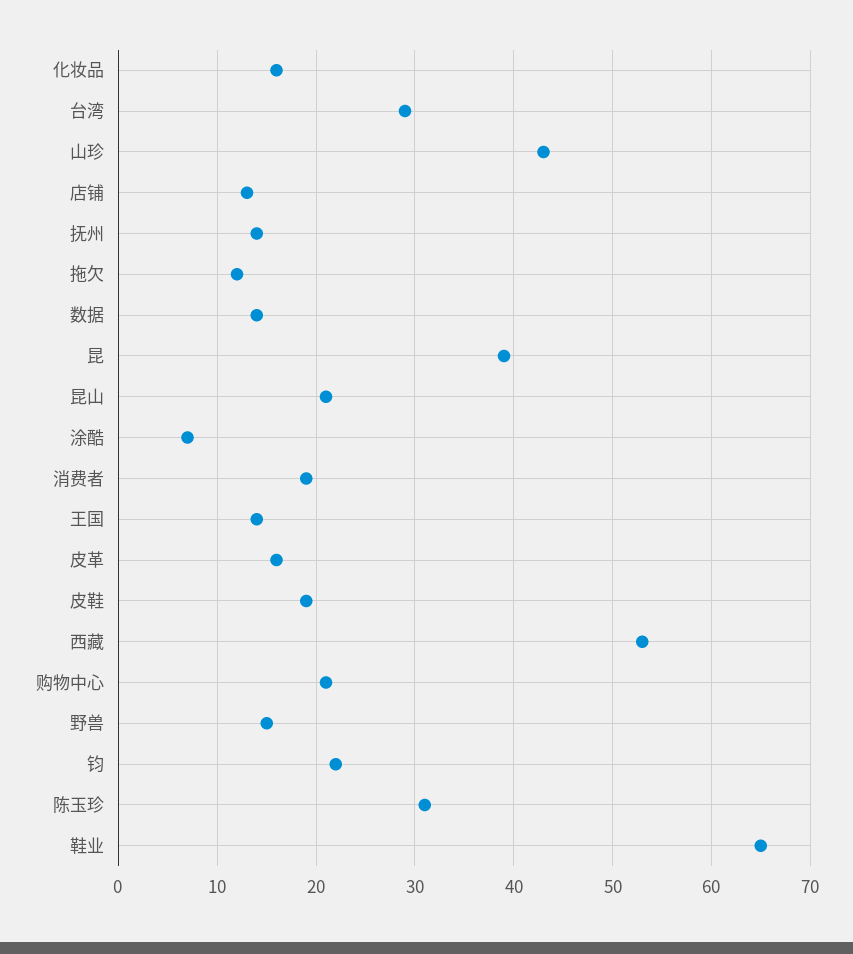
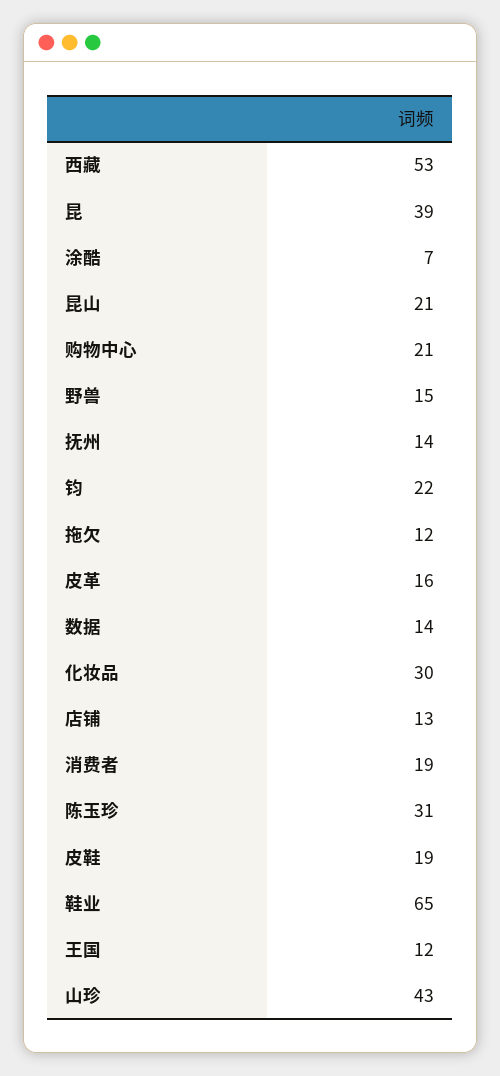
化妆品: 16 -> 30
台湾: 29 -> none
王国: 14 -> 12

